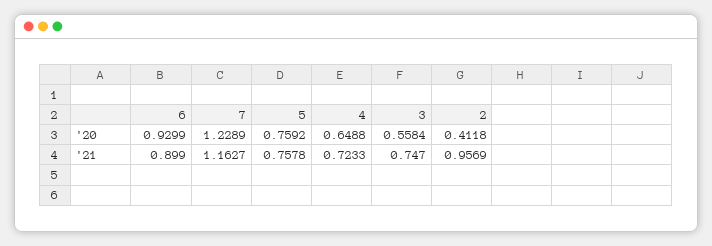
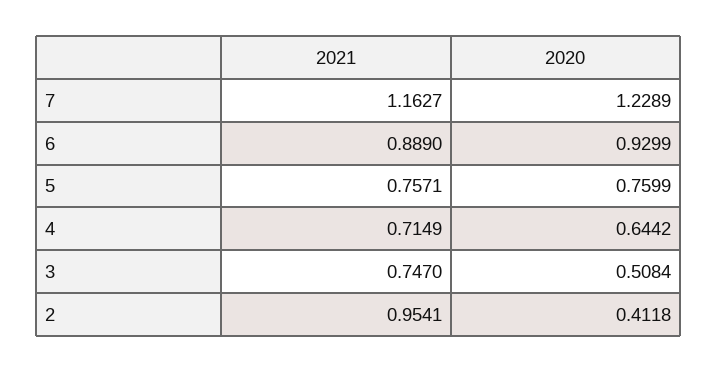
5, '20: 0.7592 -> 0.7599
4, '20: 0.6488 -> 0.6442
3, '20: 0.5584 -> 0.5084
6, '21: 0.899 -> 0.889
5, '21: 0.7578 -> 0.7571
4, '21: 0.7233 -> 0.7149
2, '21: 0.9569 -> 0.9541

